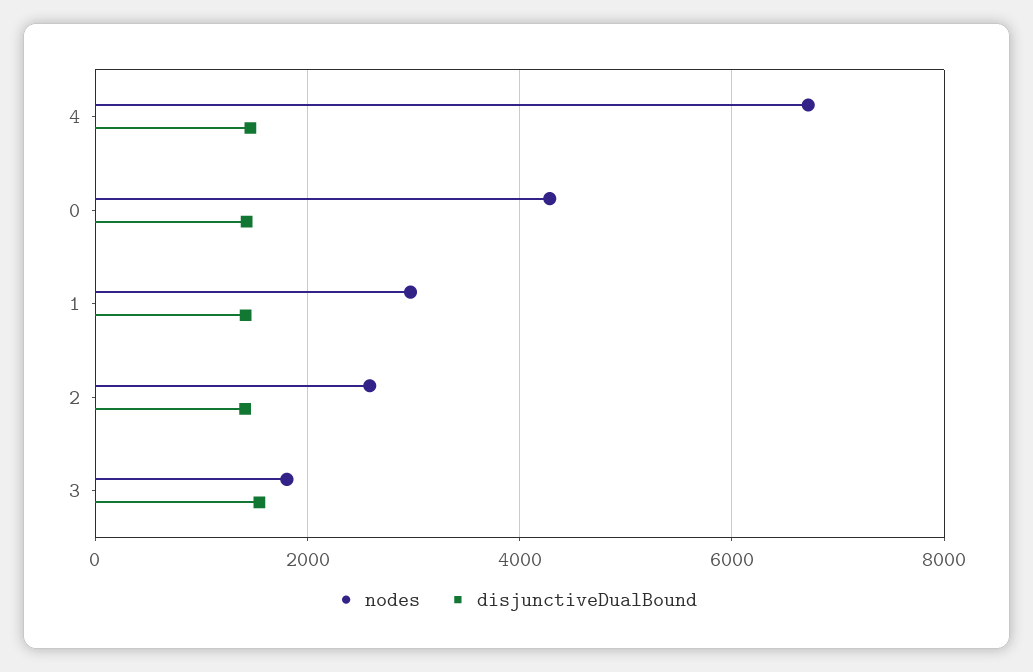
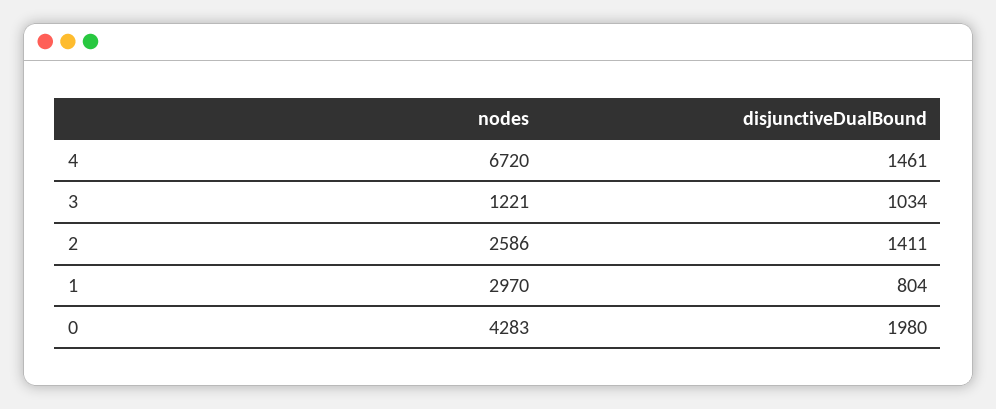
disjunctiveDualBound, 0: 1400 -> 1980
disjunctiveDualBound, 1: 1400 -> 804
nodes, 3: 1800 -> 1221
disjunctiveDualBound, 3: 1600 -> 1034

